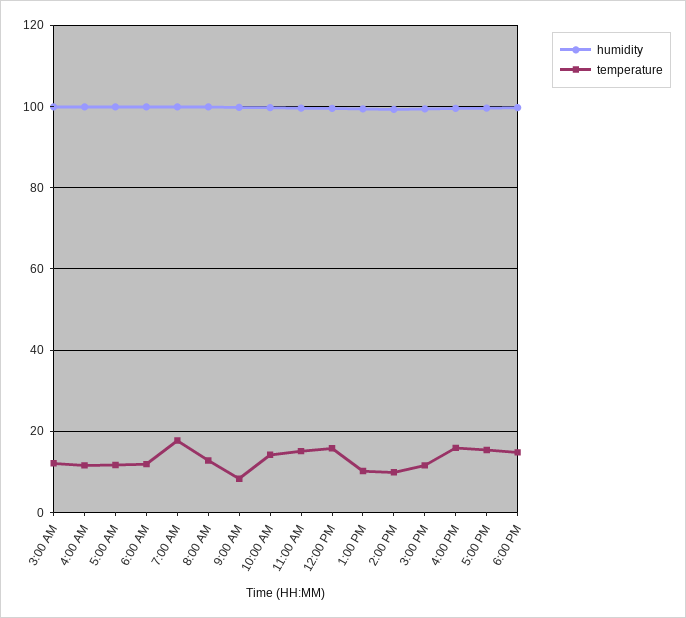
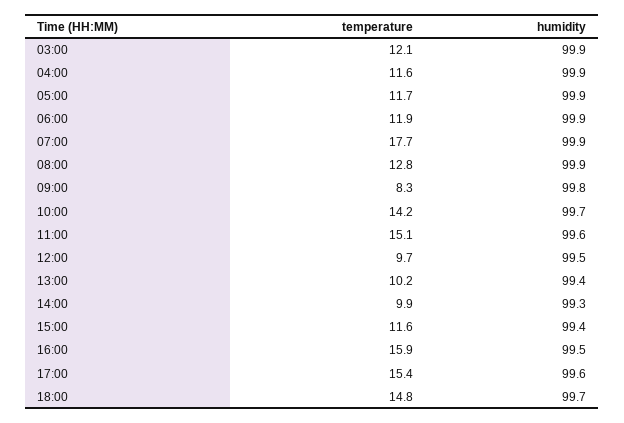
temperature, 12:00 PM: 16 -> 9.7

